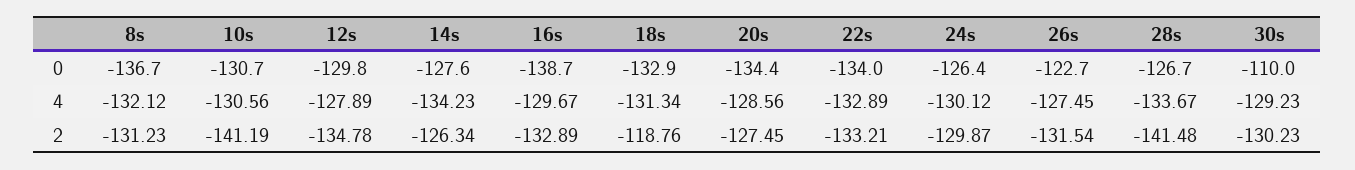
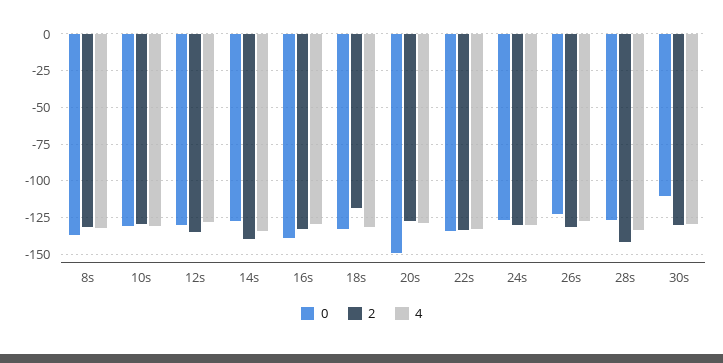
0, 20s: -134.4 -> -150
2, 10s: -141.19 -> -130
2, 14s: -126.34 -> -140

